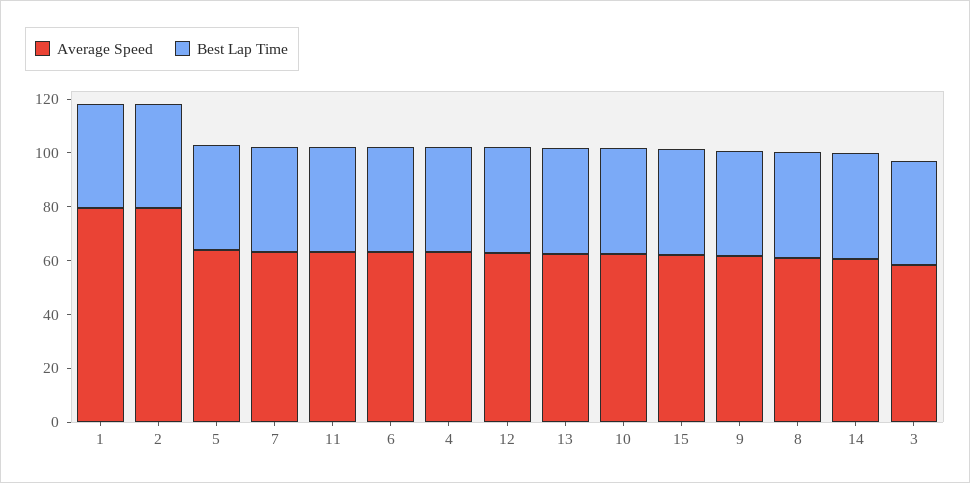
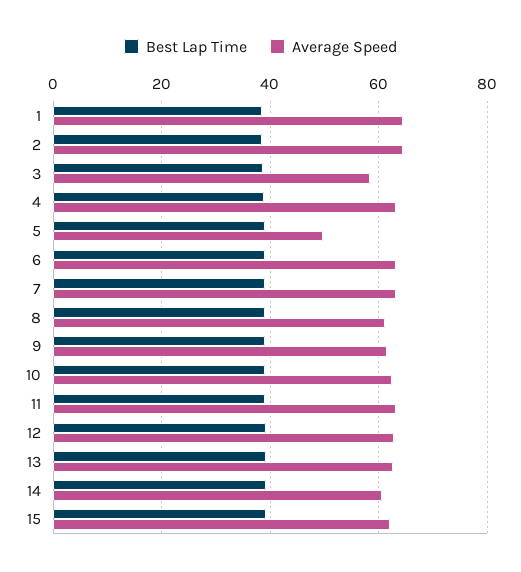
Average Speed, 1: 80 -> 64
Average Speed, 2: 80 -> 64
Average Speed, 5: 65 -> 50

